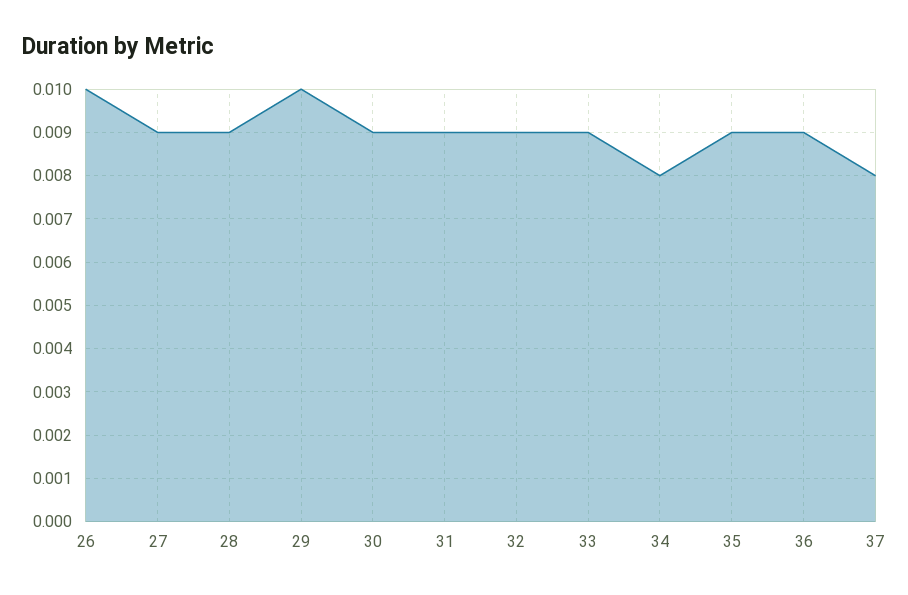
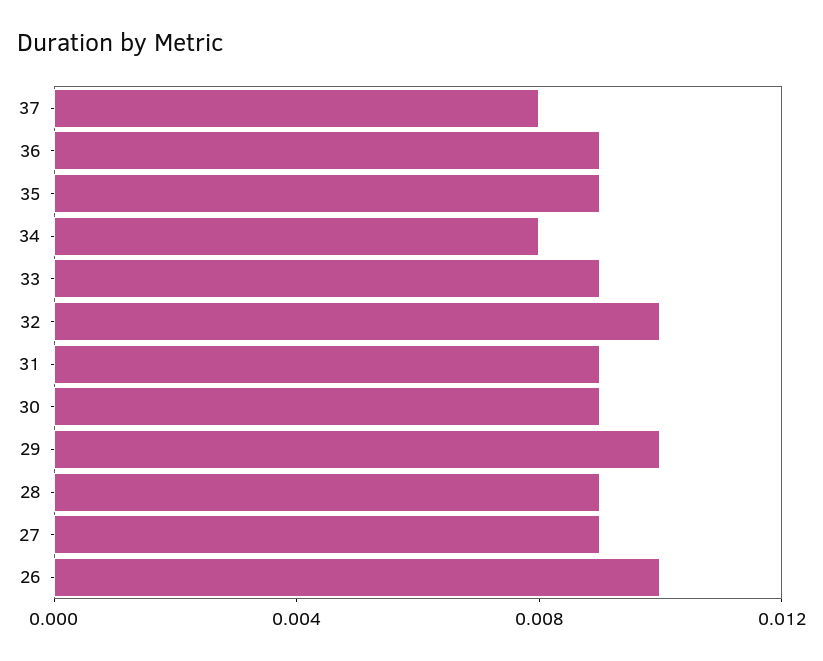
32: 0.009 -> 0.01

